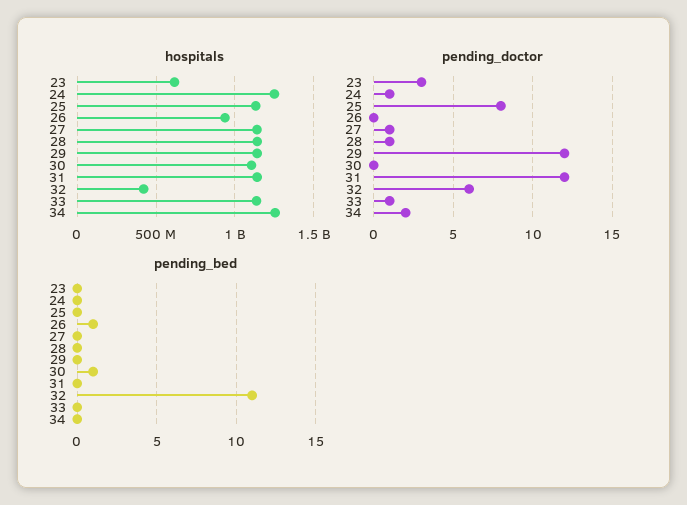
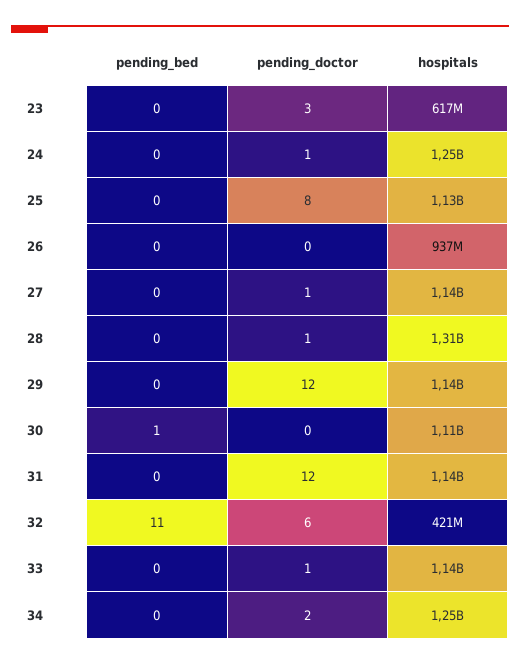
hospitals, 28: 1150000000 -> 1310000000
pending_bed, 26: 1 -> 0

